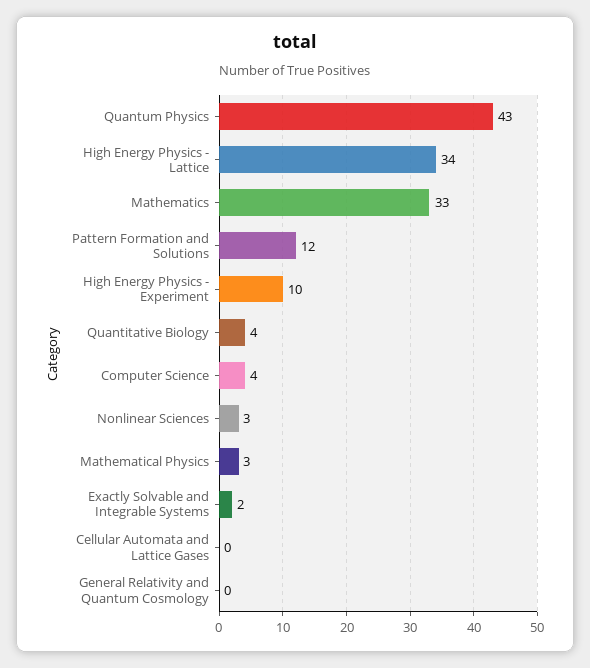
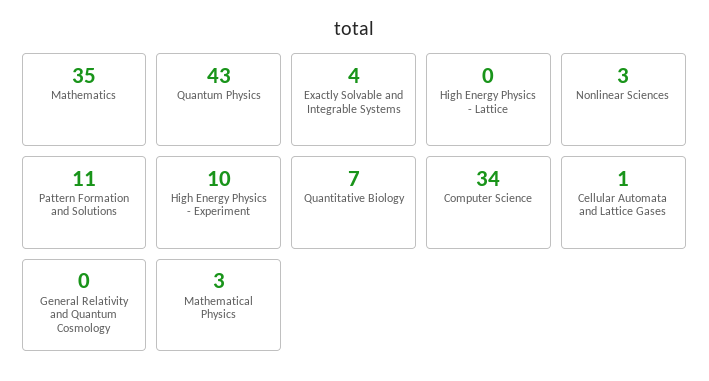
High Energy Physics - Lattice: 34 -> 0
Mathematics: 33 -> 35
Pattern Formation and Solutions: 12 -> 11
Quantitative Biology: 4 -> 7
Computer Science: 4 -> 34
Exactly Solvable and Integrable Systems: 2 -> 4
Cellular Automata and Lattice Gases: 0 -> 1

